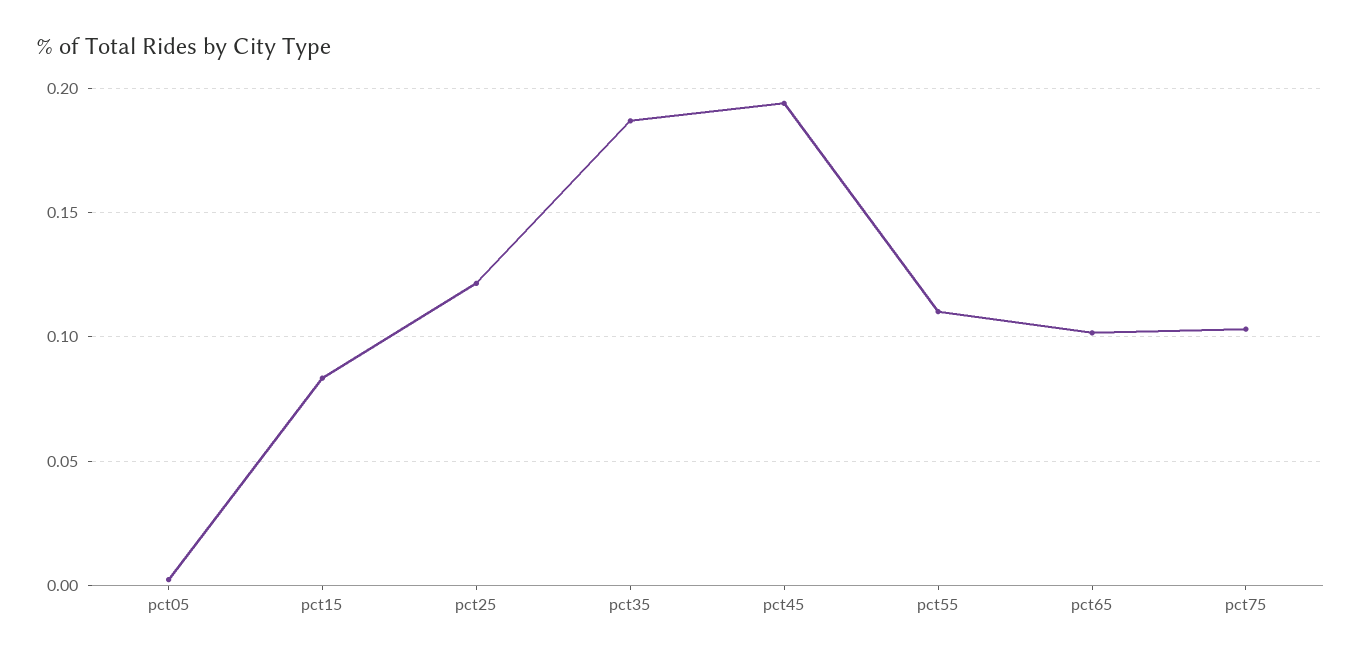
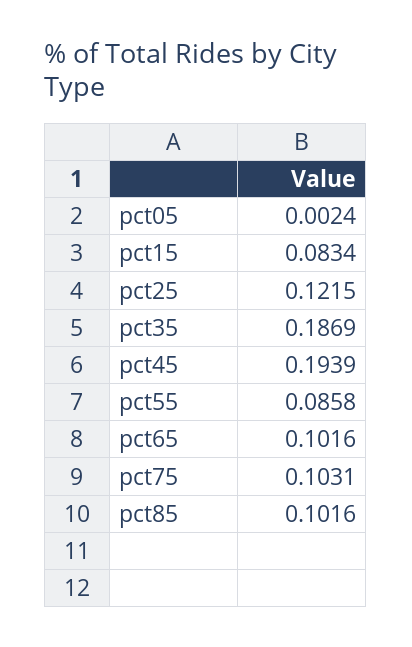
pct55: 0.11 -> 0.0858
pct85: none -> 0.1016

